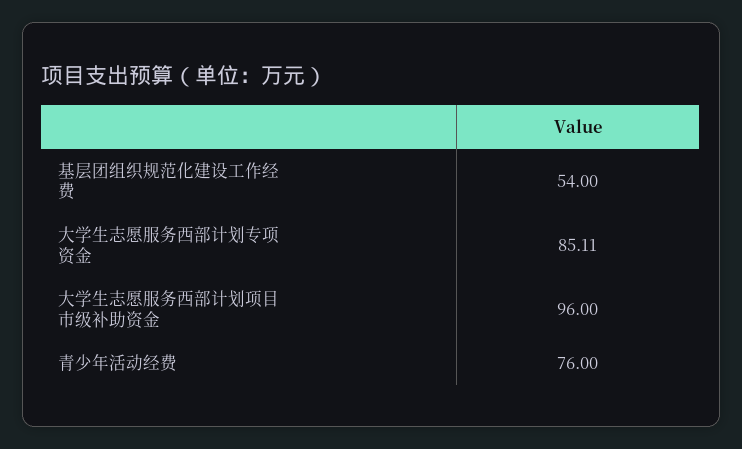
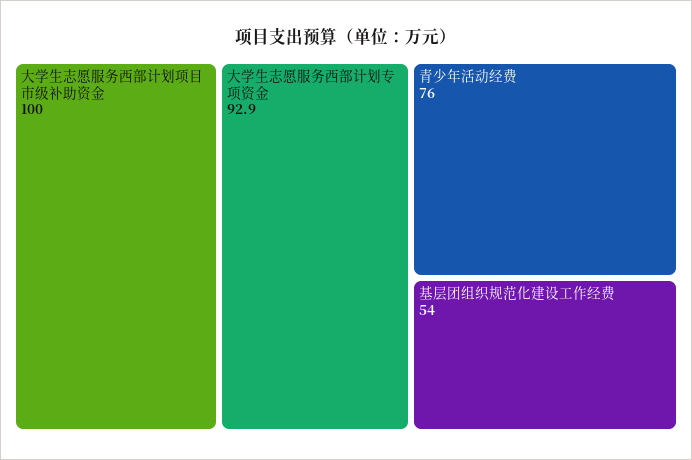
大学生志愿服务西部计划专项资金: 85.11 -> 92.9
大学生志愿服务西部计划项目市级补助资金: 96 -> 100

